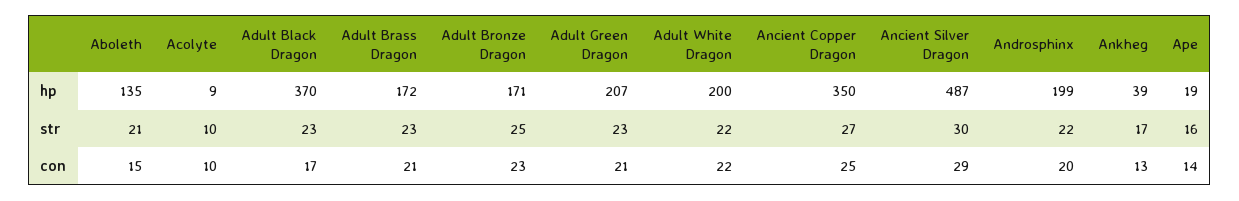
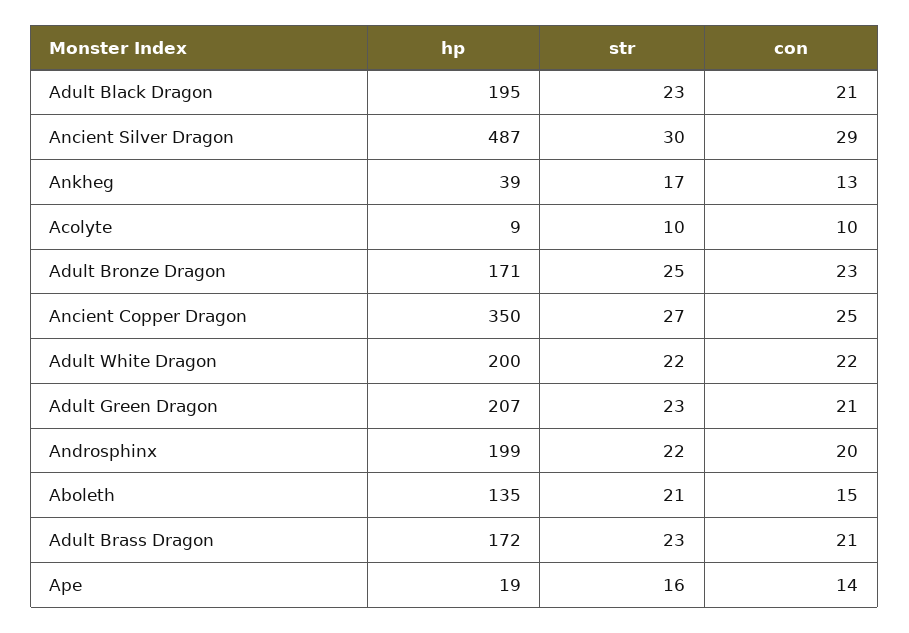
Adult Black Dragon, hp: 370 -> 195
Adult Black Dragon, con: 17 -> 21

